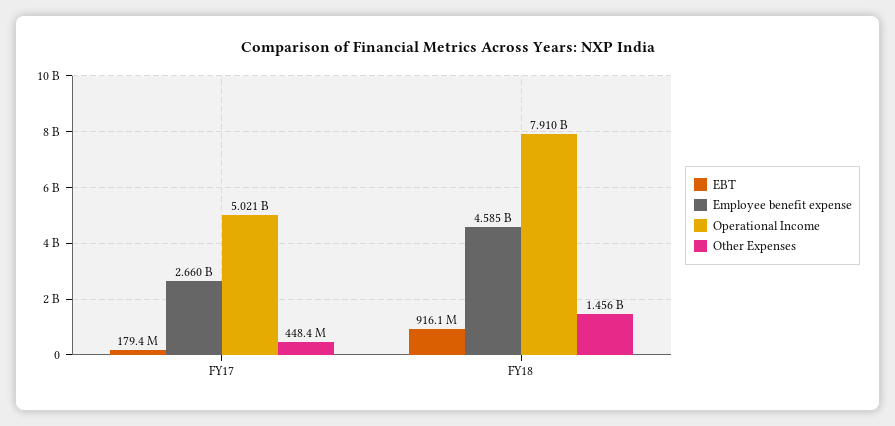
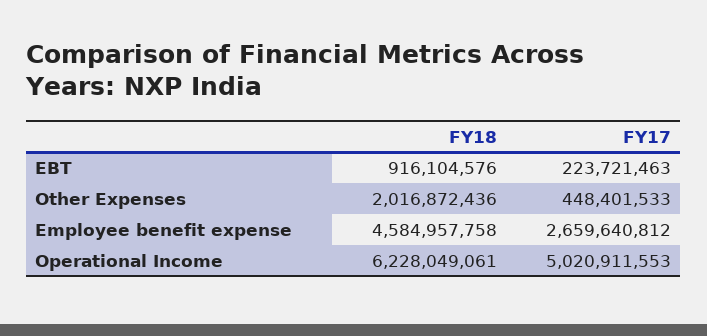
EBT, FY17: 179400000 -> 223721463
Operational Income, FY18: 7910000000 -> 6228049061
Other Expenses, FY18: 1456000000 -> 2016872436

